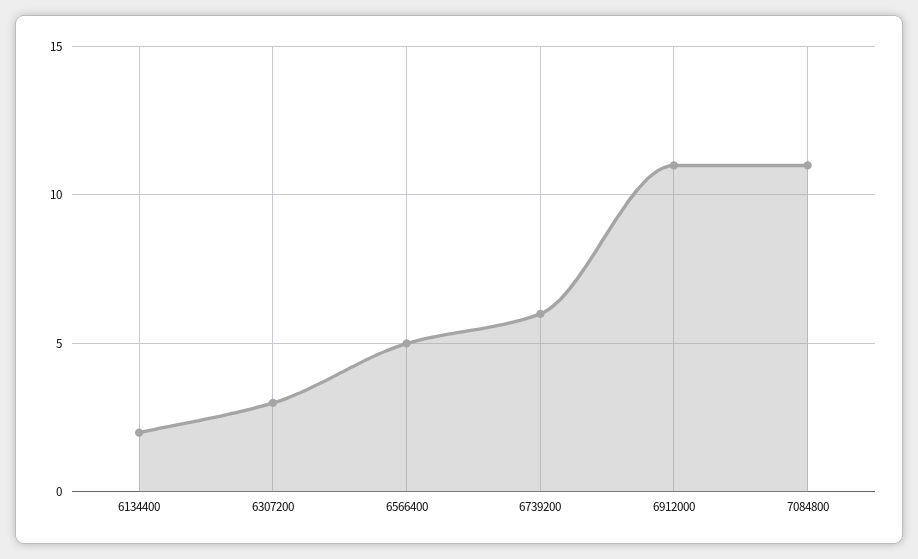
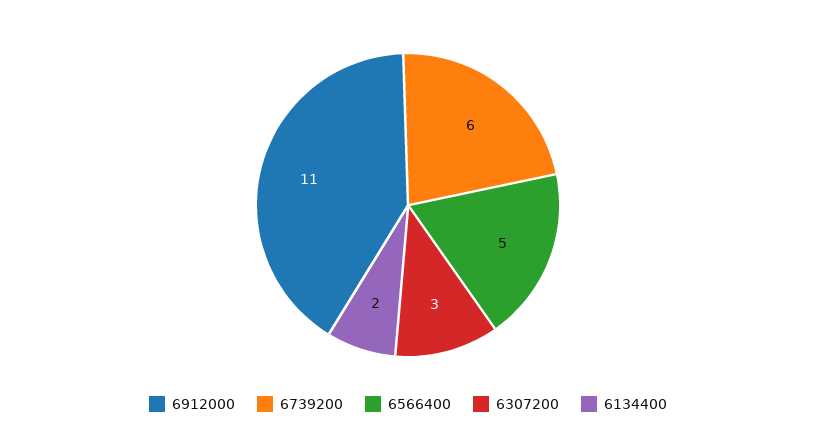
7084800: 11 -> none

